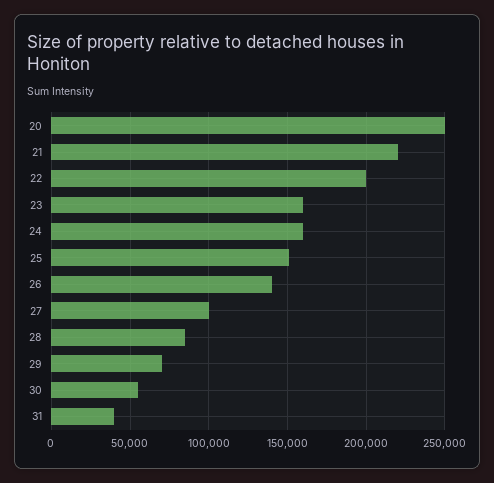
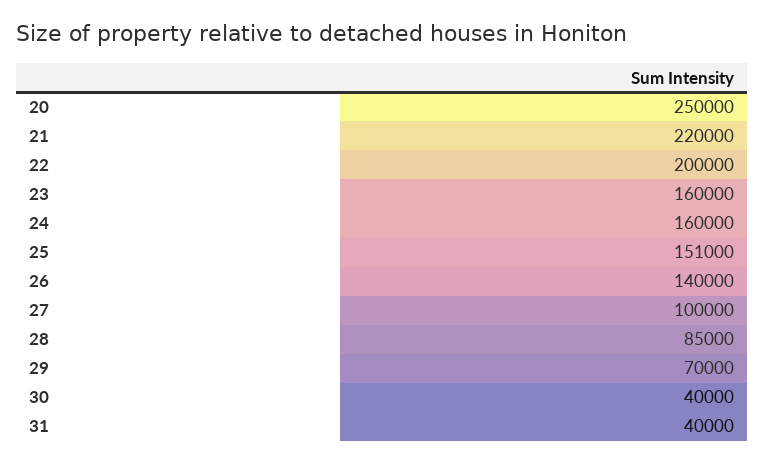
30: 55000 -> 40000

